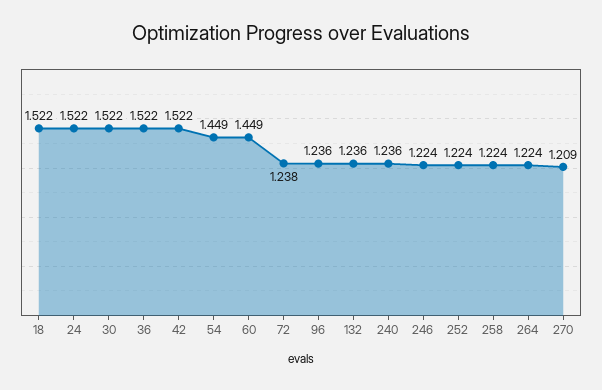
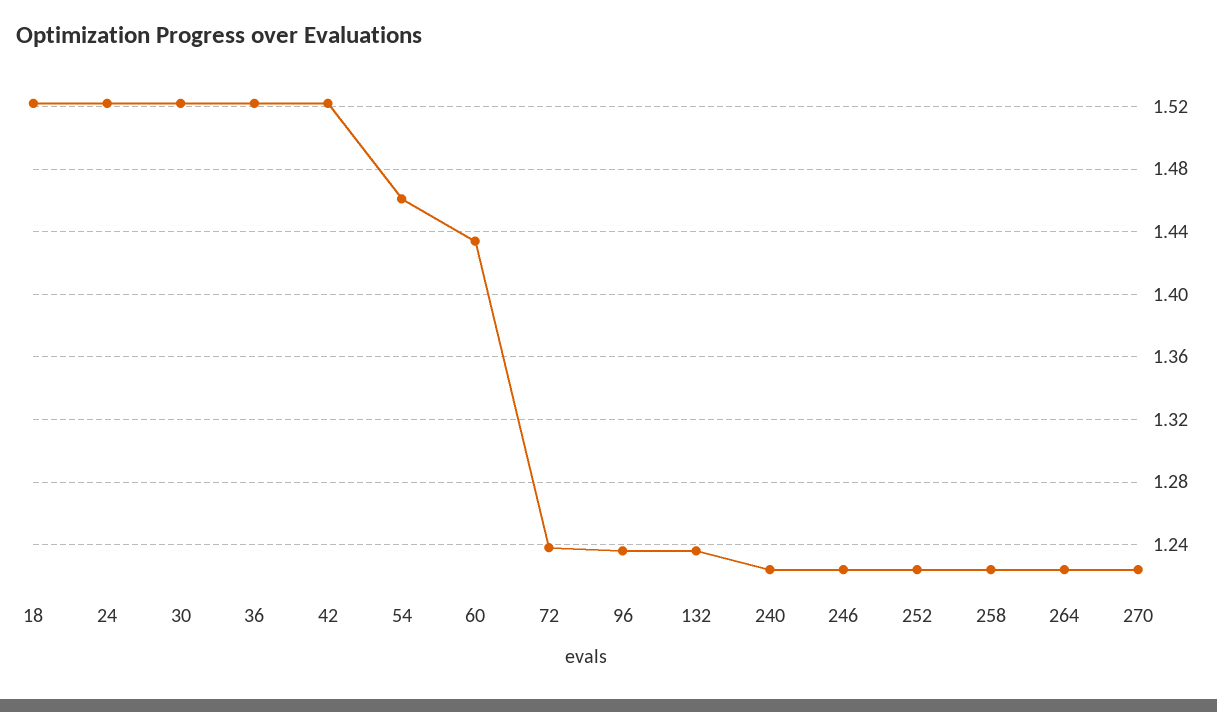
54: 1.449 -> 1.46
60: 1.449 -> 1.435
240: 1.236 -> 1.225
270: 1.209 -> 1.225

